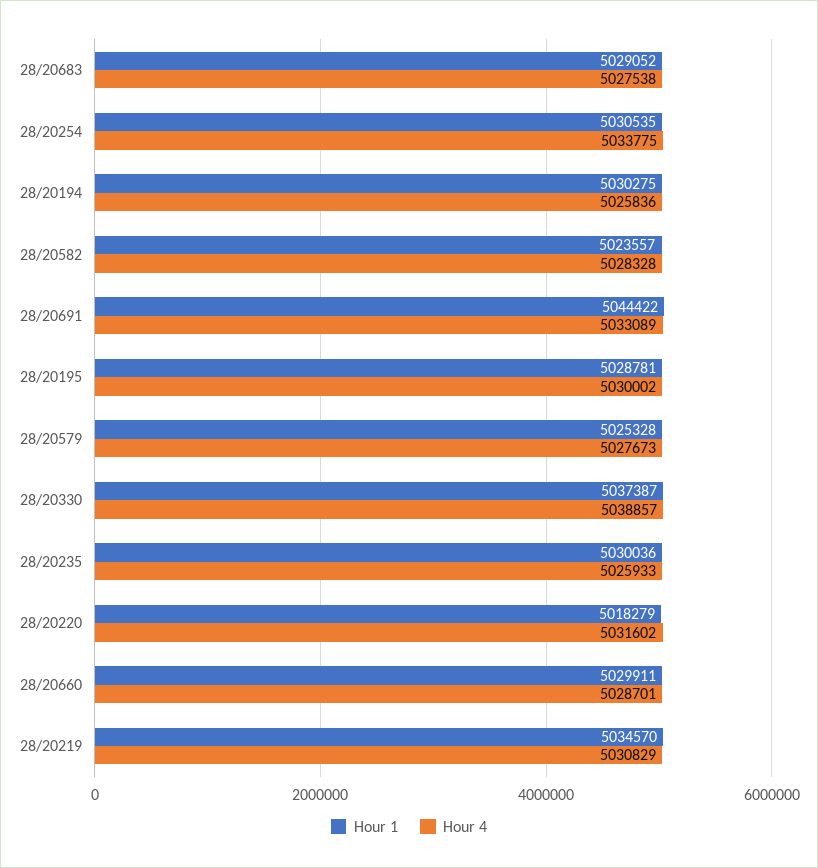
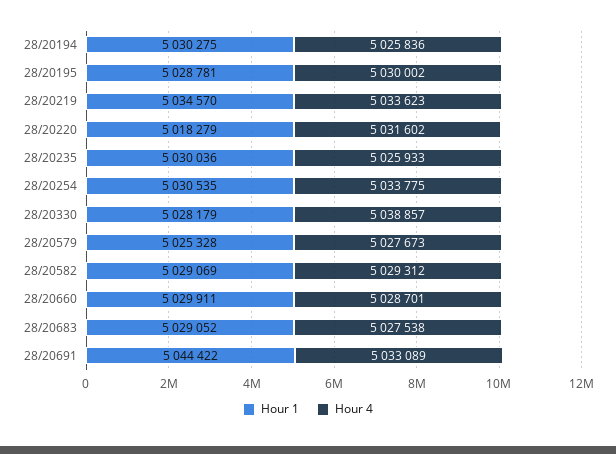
Hour 1, 28/20582: 5023557 -> 5029069
Hour 4, 28/20582: 5028328 -> 5029312
Hour 1, 28/20330: 5037387 -> 5028179
Hour 4, 28/20219: 5030829 -> 5033623

